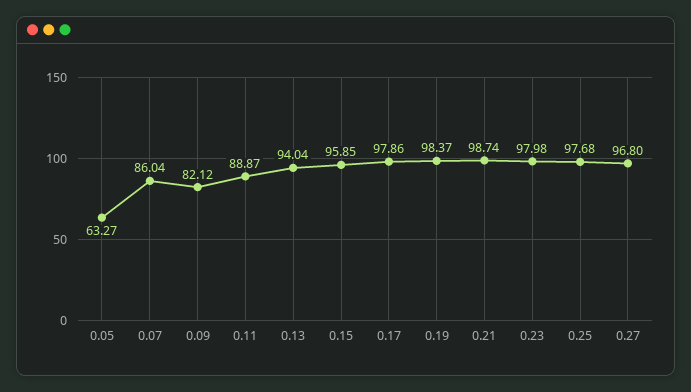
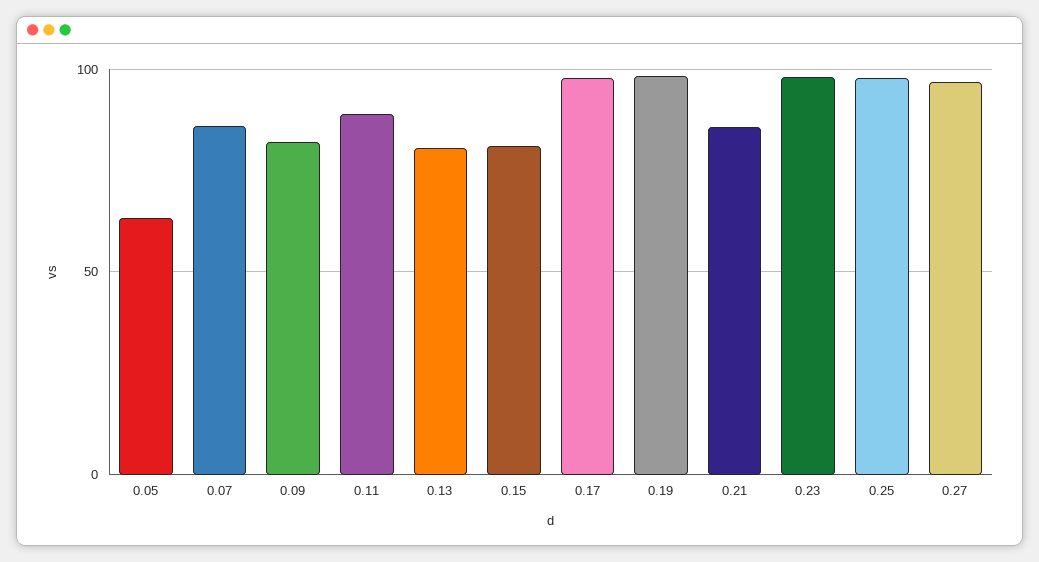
0.13: 94.04 -> 80
0.15: 95.85 -> 80
0.21: 98.74 -> 85

